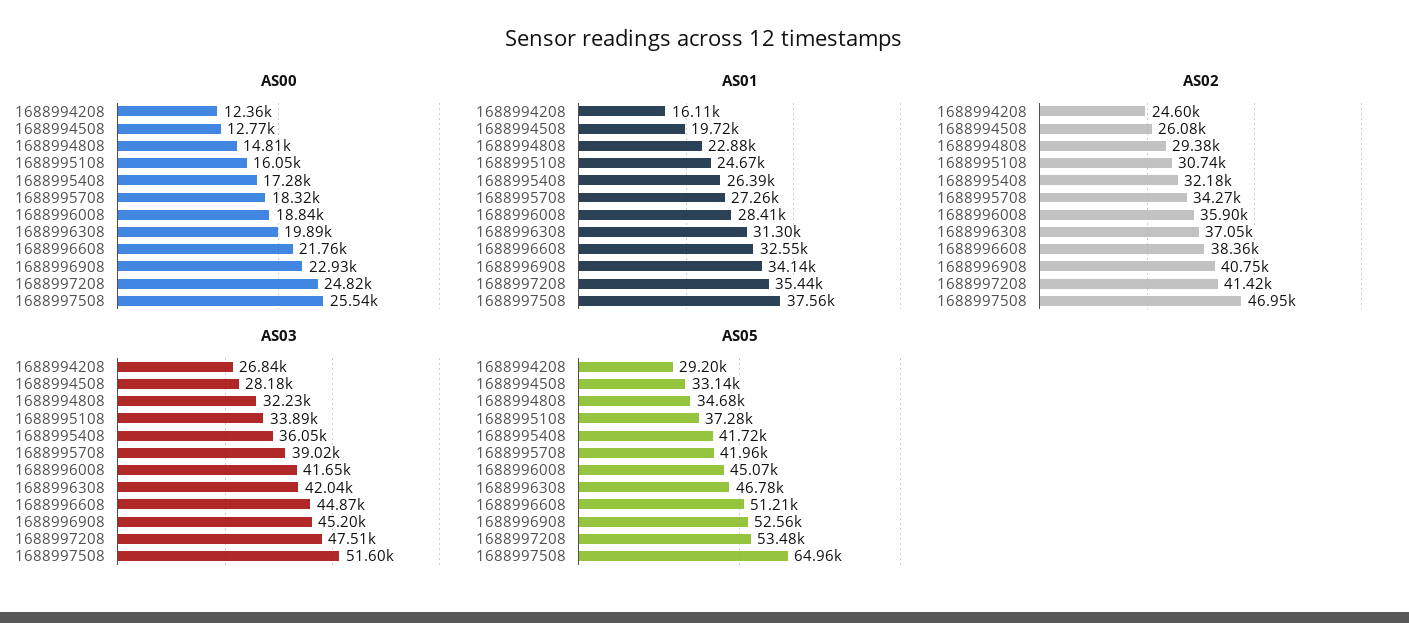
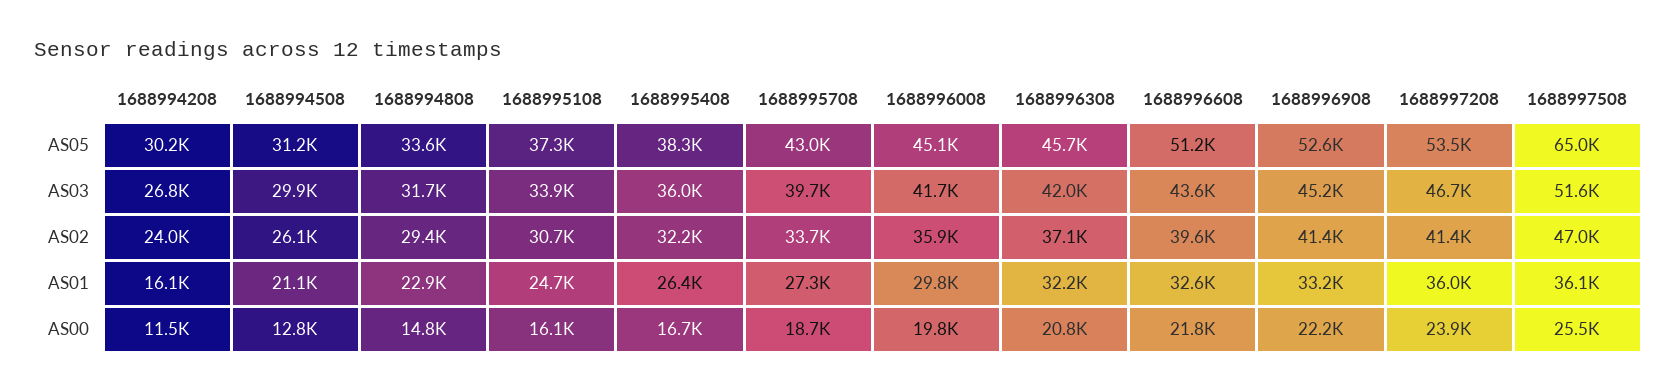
AS00, 1688994208: 12360 -> 11500
AS00, 1688995408: 17280 -> 16700
AS00, 1688995708: 18320 -> 18700
AS00, 1688996008: 18840 -> 19800
AS00, 1688996308: 19890 -> 20800
AS00, 1688996908: 22930 -> 22200
AS00, 1688997208: 24820 -> 23900
AS01, 1688994508: 19720 -> 21100
AS01, 1688996008: 28410 -> 29800
AS01, 1688996308: 31300 -> 32200
AS01, 1688996908: 34140 -> 33200
AS01, 1688997208: 35440 -> 36000
AS01, 1688997508: 37560 -> 36100
AS02, 1688994208: 24600 -> 24000
AS02, 1688995708: 34270 -> 33700
AS02, 1688996608: 38360 -> 39600
AS02, 1688996908: 40750 -> 41400
AS03, 1688994508: 28180 -> 29900
AS03, 1688994808: 32230 -> 31700
AS03, 1688995708: 39020 -> 39700
AS03, 1688996608: 44870 -> 43600
AS03, 1688997208: 47510 -> 46700
AS05, 1688994208: 29200 -> 30200
AS05, 1688994508: 33140 -> 31200
AS05, 1688994808: 34680 -> 33600
AS05, 1688995408: 41720 -> 38300
AS05, 1688995708: 41960 -> 43000
AS05, 1688996308: 46780 -> 45700

